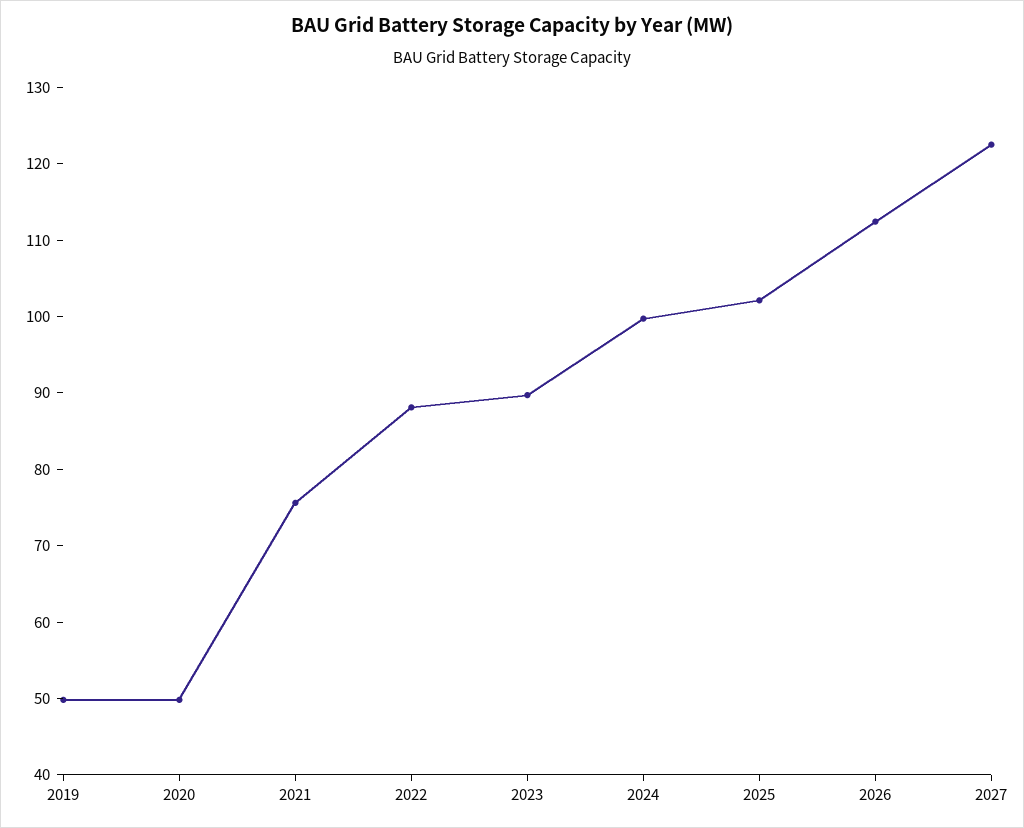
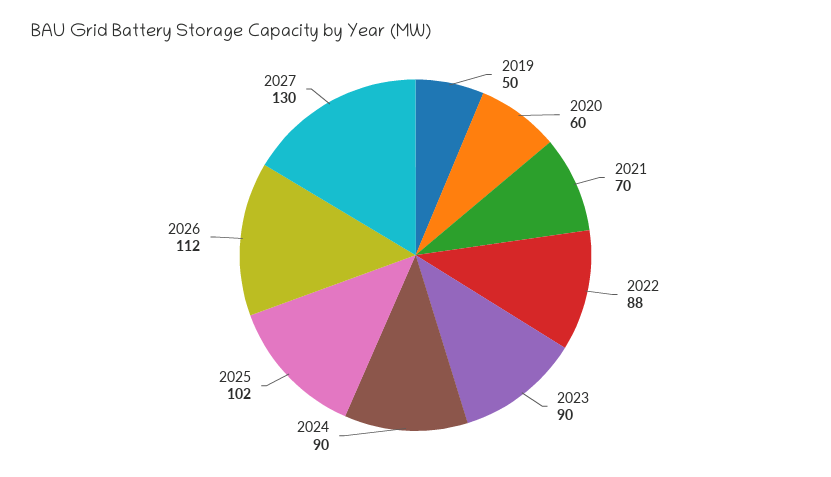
2020: 50 -> 60
2021: 76 -> 70
2024: 100 -> 90
2027: 122 -> 130

